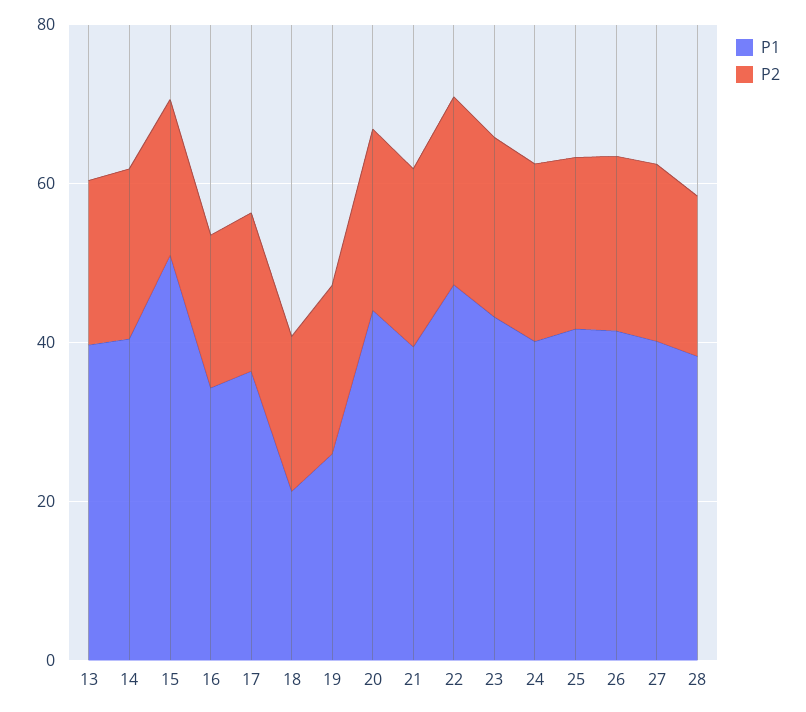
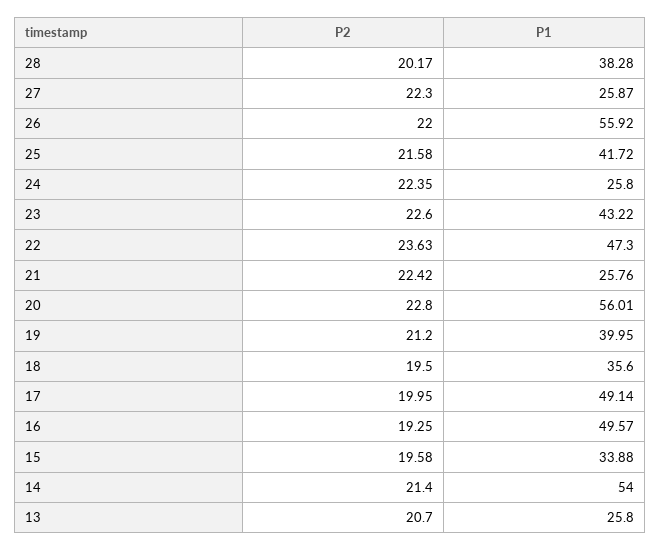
P1, 13: 40 -> 25.8
P1, 14: 40 -> 54
P1, 15: 50 -> 33.88
P1, 16: 35 -> 49.57
P1, 17: 35 -> 49.14
P1, 18: 20 -> 35.6
P1, 19: 25 -> 39.95
P1, 20: 45 -> 56.01
P1, 21: 40 -> 25.76
P1, 24: 40 -> 25.8
P1, 26: 40 -> 55.92
P1, 27: 40 -> 25.87

